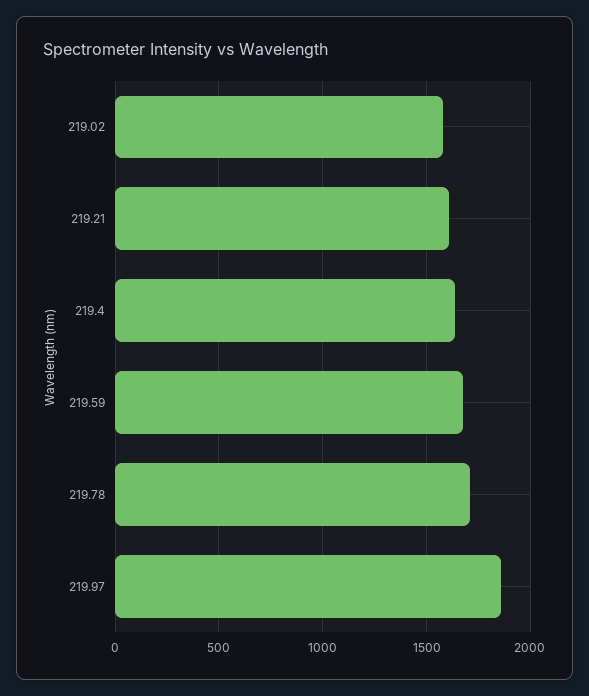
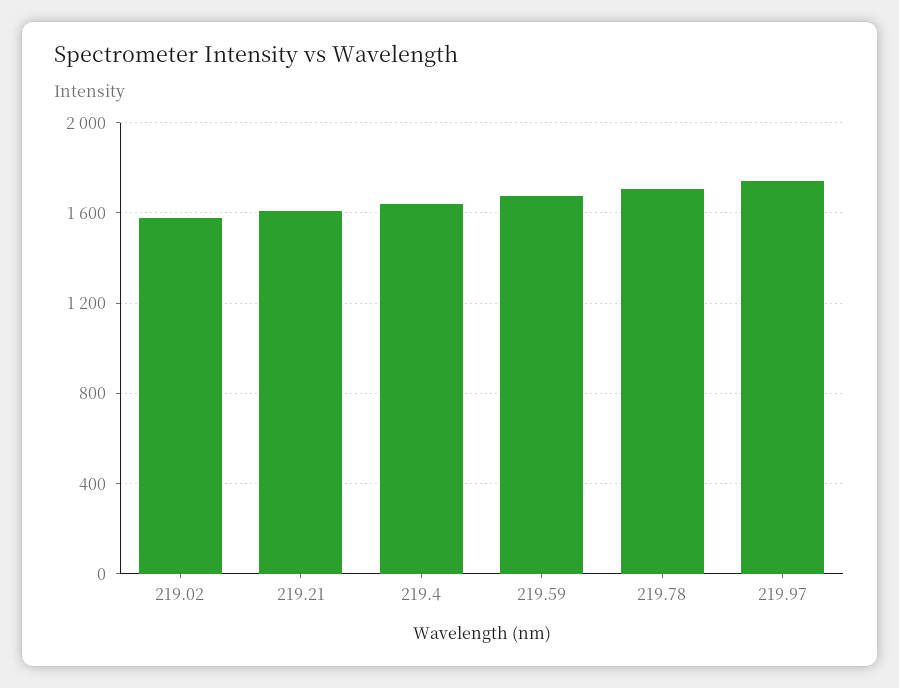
219.97: 1850 -> 1750

